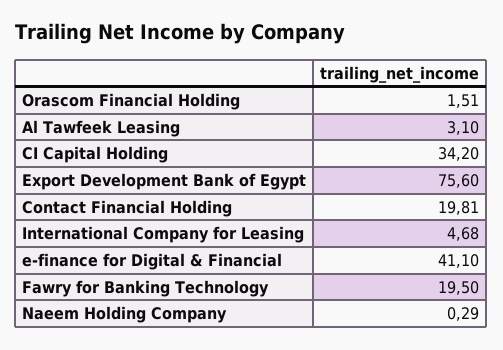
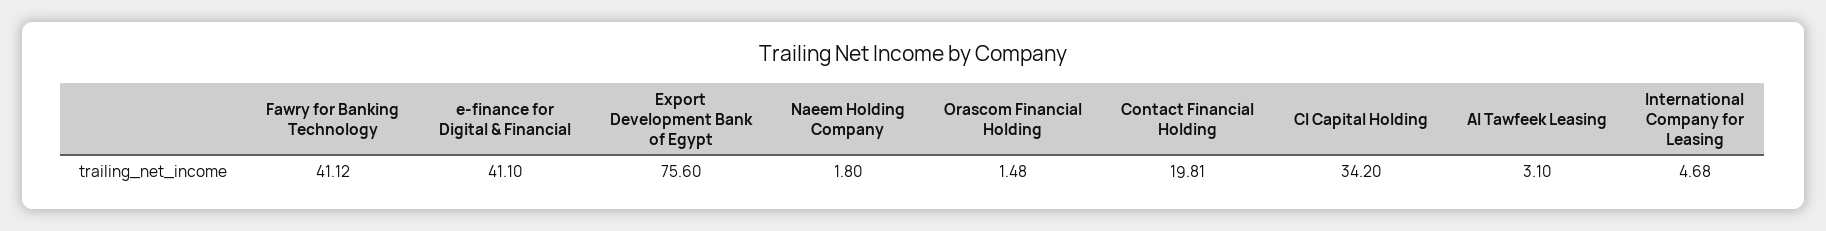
Orascom Financial Holding: 1.51 -> 1.48
Fawry for Banking Technology: 19.5 -> 41.12
Naeem Holding Company: 0.29 -> 1.8

